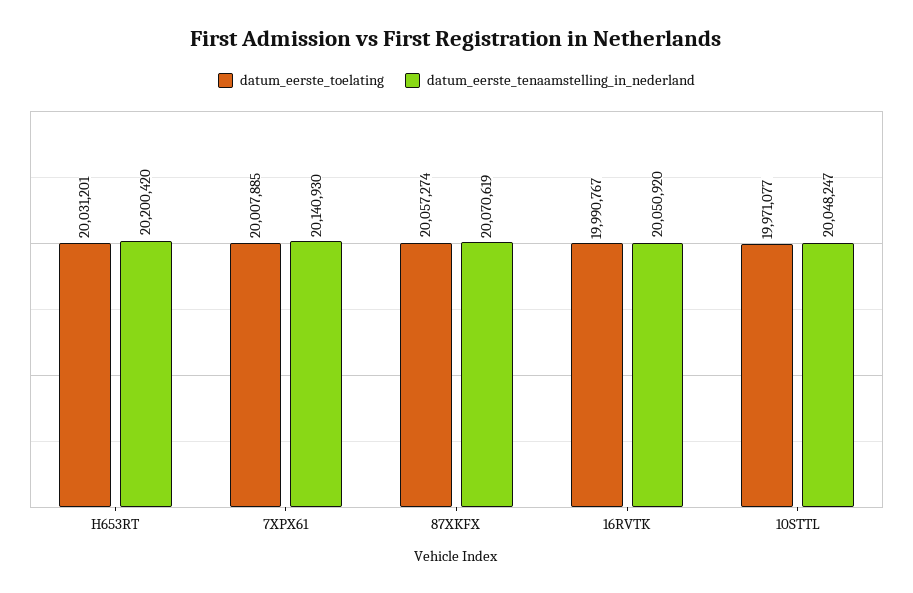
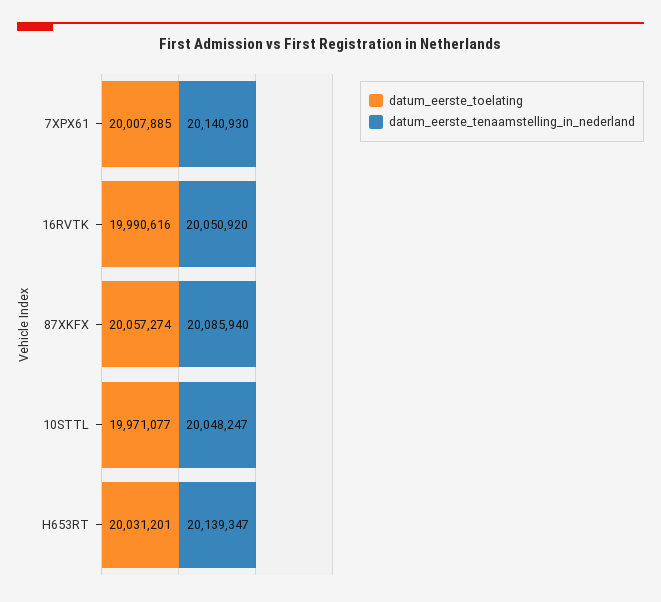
datum_eerste_tenaamstelling_in_nederland, H653RT: 20200420 -> 20139347
datum_eerste_tenaamstelling_in_nederland, 87XKFX: 20070619 -> 20085940
datum_eerste_toelating, 16RVTK: 19990767 -> 19990616

